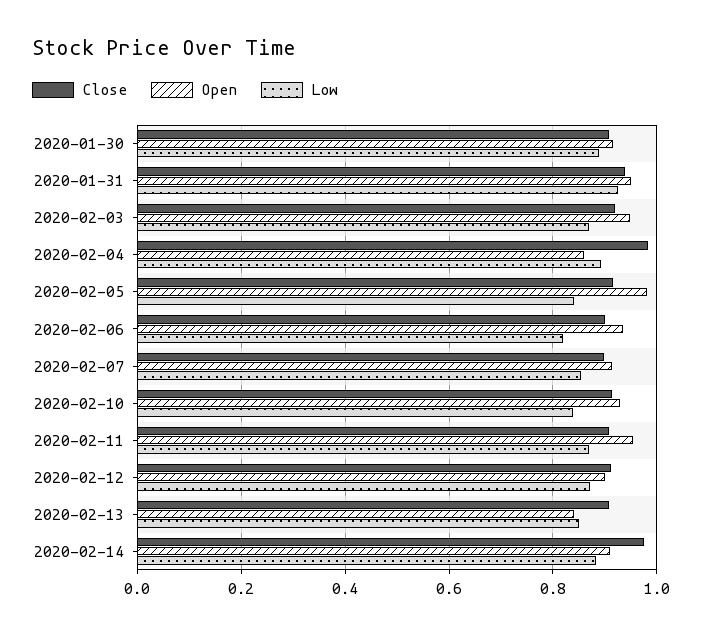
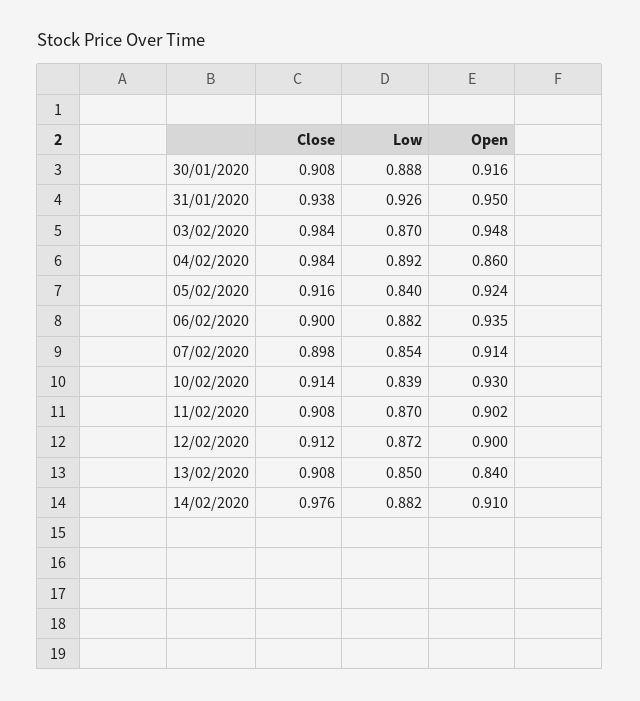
Close, 2020-02-03: 0.92 -> 0.984
Open, 2020-02-05: 0.98 -> 0.924
Low, 2020-02-06: 0.82 -> 0.882
Open, 2020-02-11: 0.96 -> 0.902

